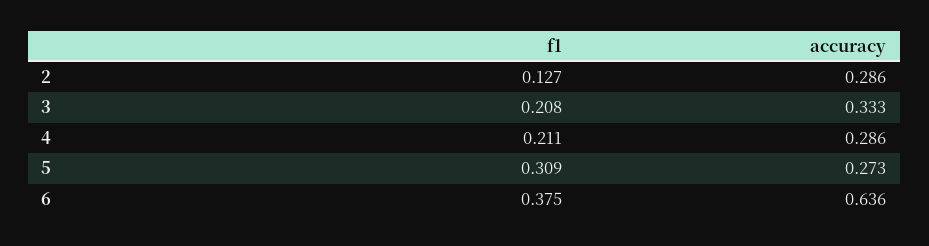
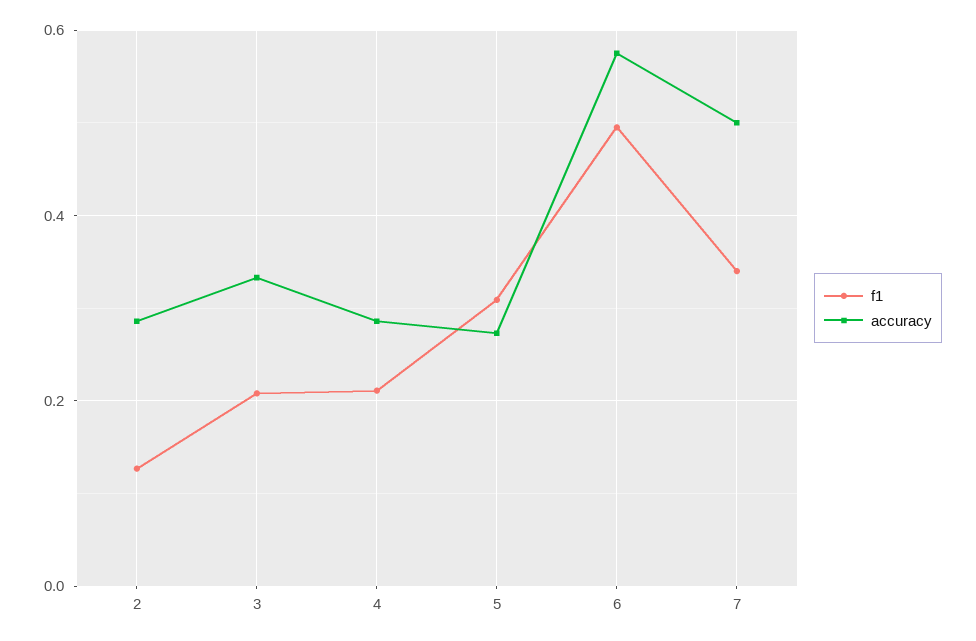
f1, 6: 0.375 -> 0.5
accuracy, 6: 0.636 -> 0.58
f1, 7: none -> 0.34
accuracy, 7: none -> 0.5

